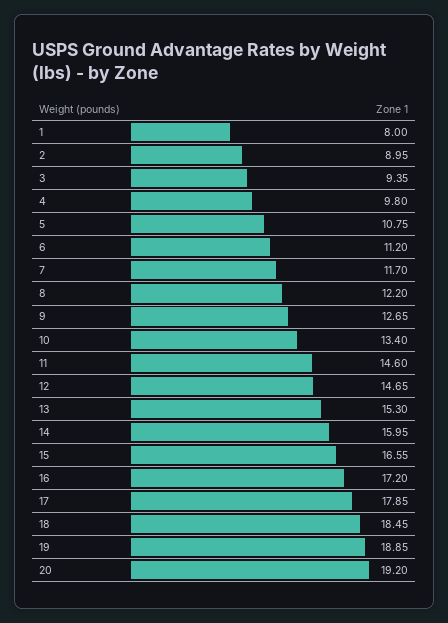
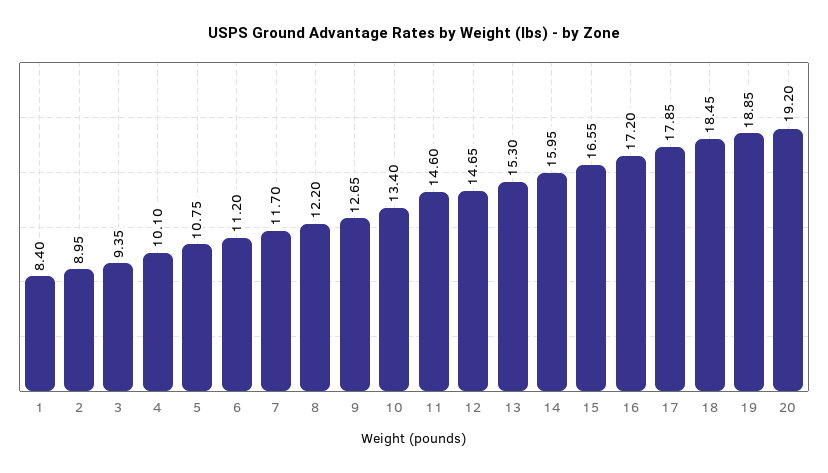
1: 8 -> 8.4
4: 9.8 -> 10.1

